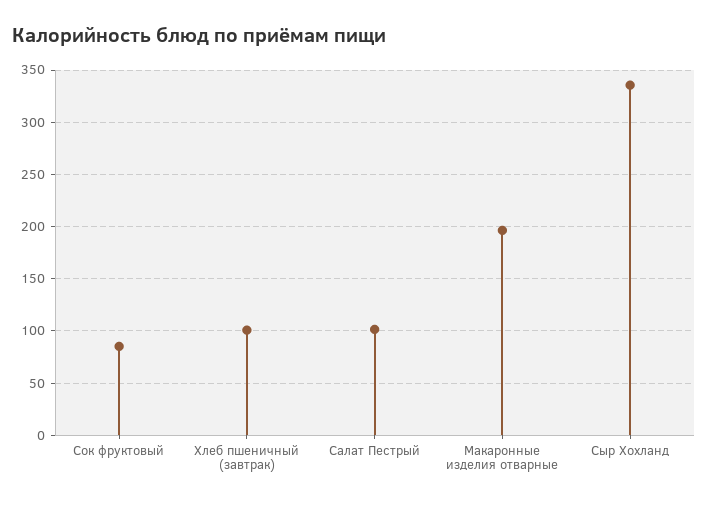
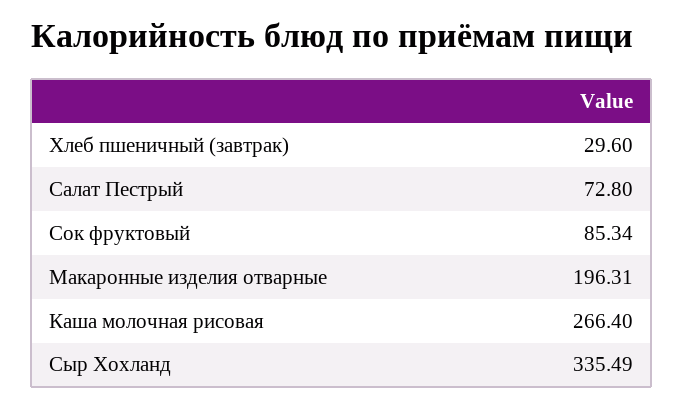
Хлеб пшеничный (завтрак): 100 -> 29.6
Салат Пестрый: 100 -> 72.8
Каша молочная рисовая: none -> 266.4

